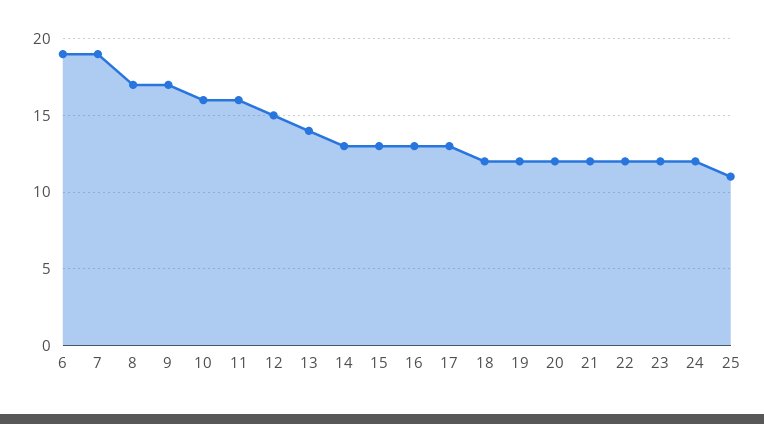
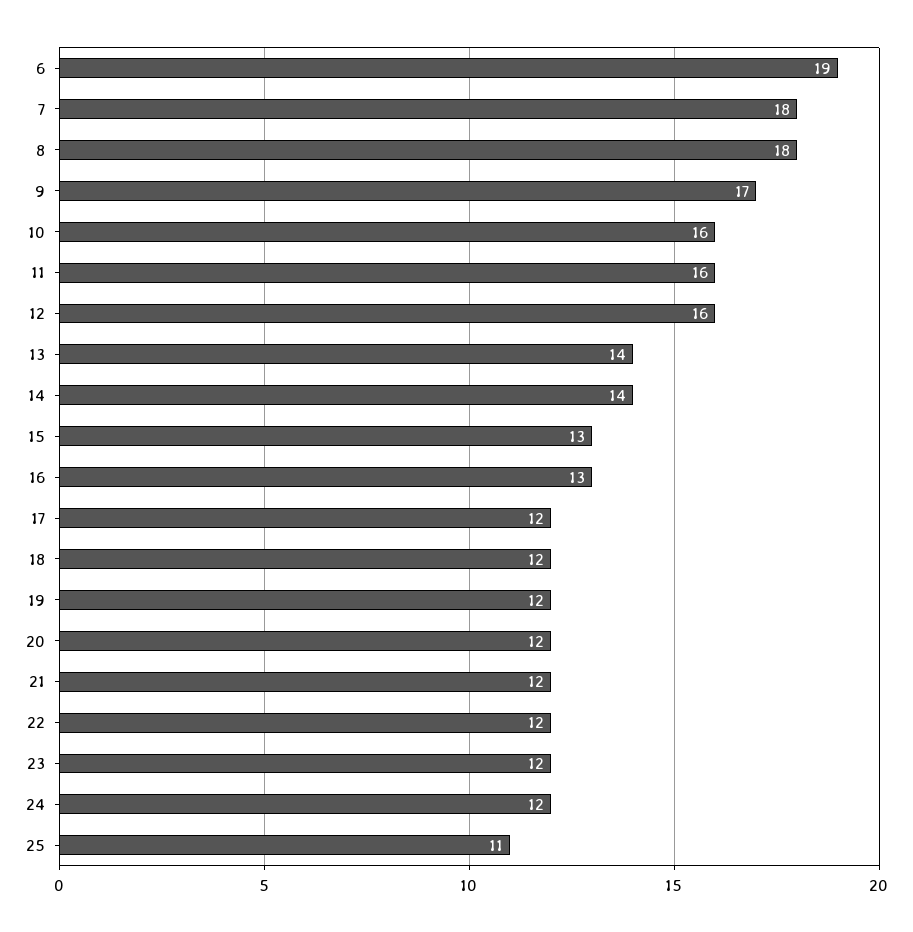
7: 19 -> 18
8: 17 -> 18
12: 15 -> 16
14: 13 -> 14
17: 13 -> 12

